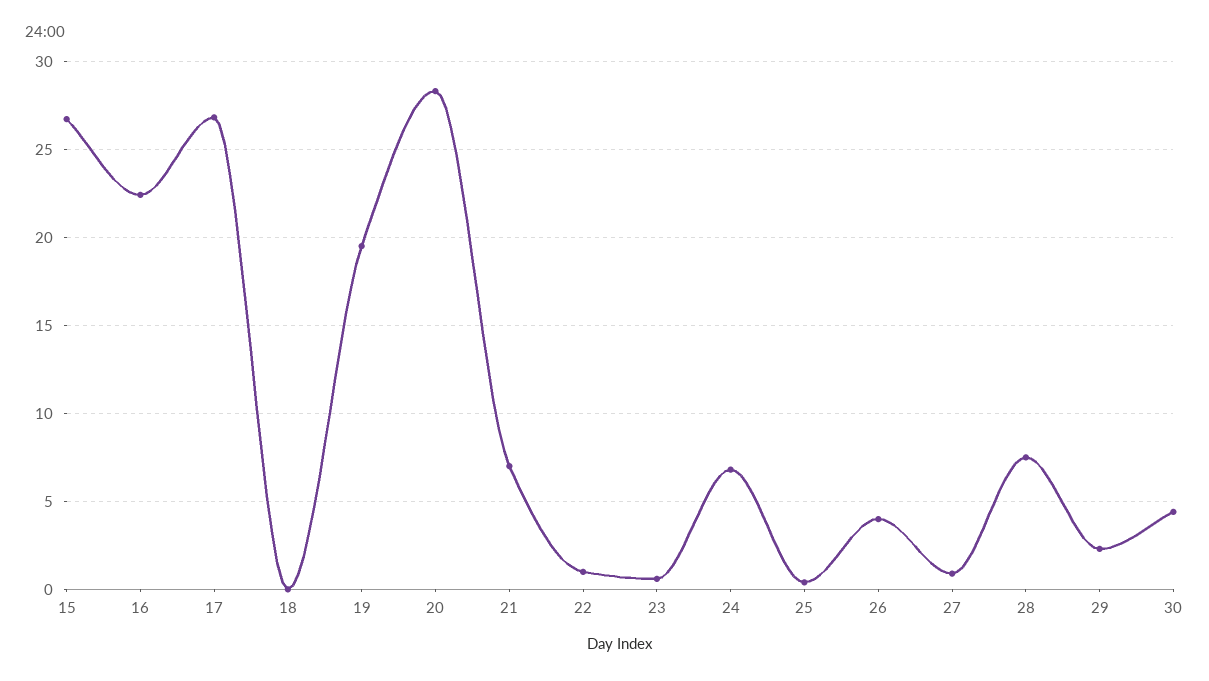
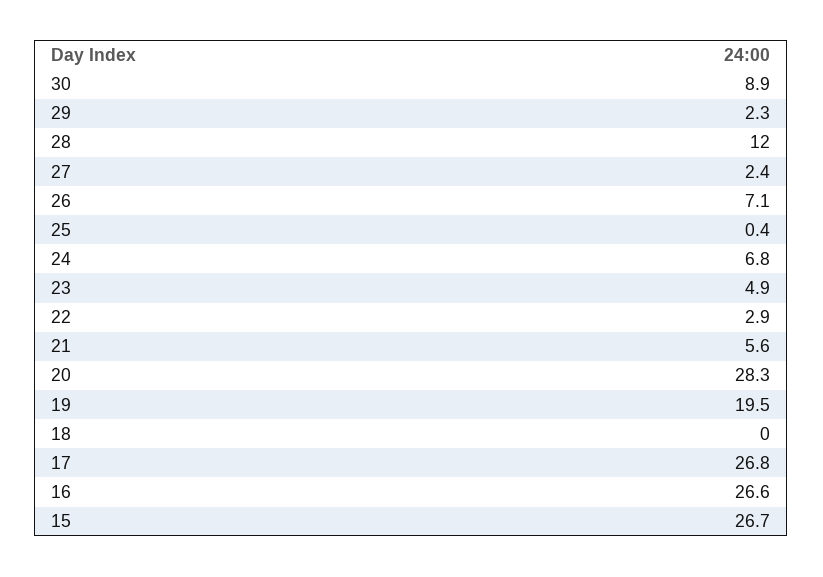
16: 22.5 -> 26.6
21: 7 -> 5.6
22: 1 -> 2.9
23: 0.5 -> 4.9
26: 4 -> 7.1
27: 1 -> 2.4
28: 7.5 -> 12
30: 4.5 -> 8.9

